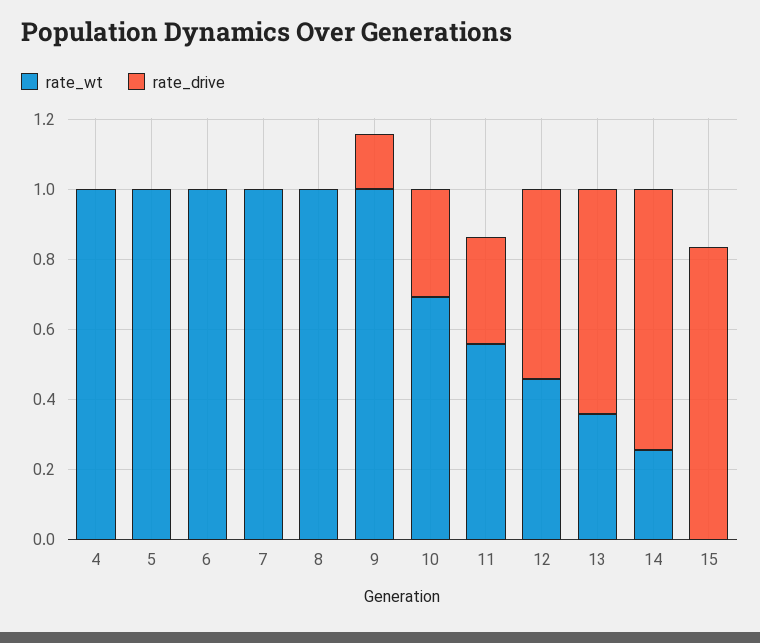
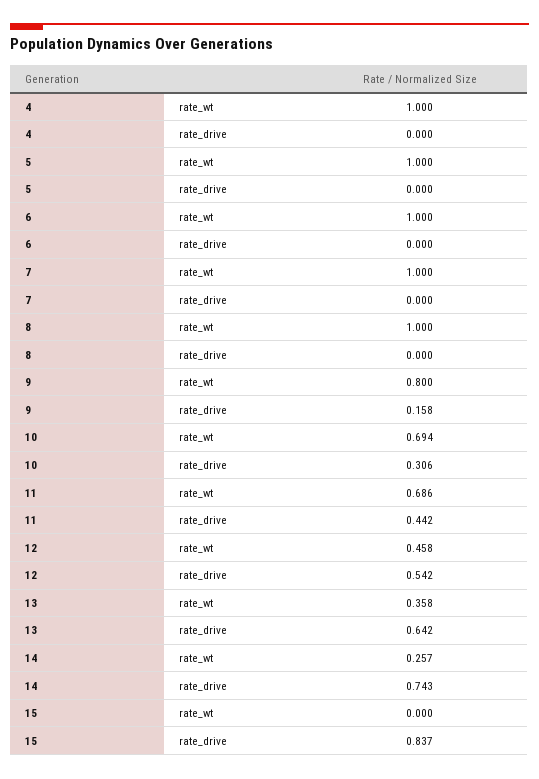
rate_wt, 9: 1 -> 0.8
rate_wt, 11: 0.55 -> 0.686
rate_drive, 11: 0.3 -> 0.442

